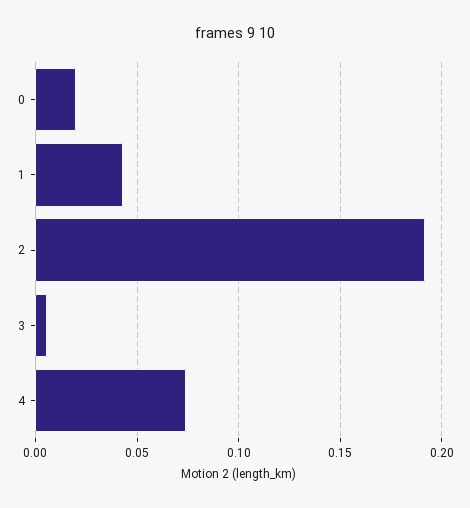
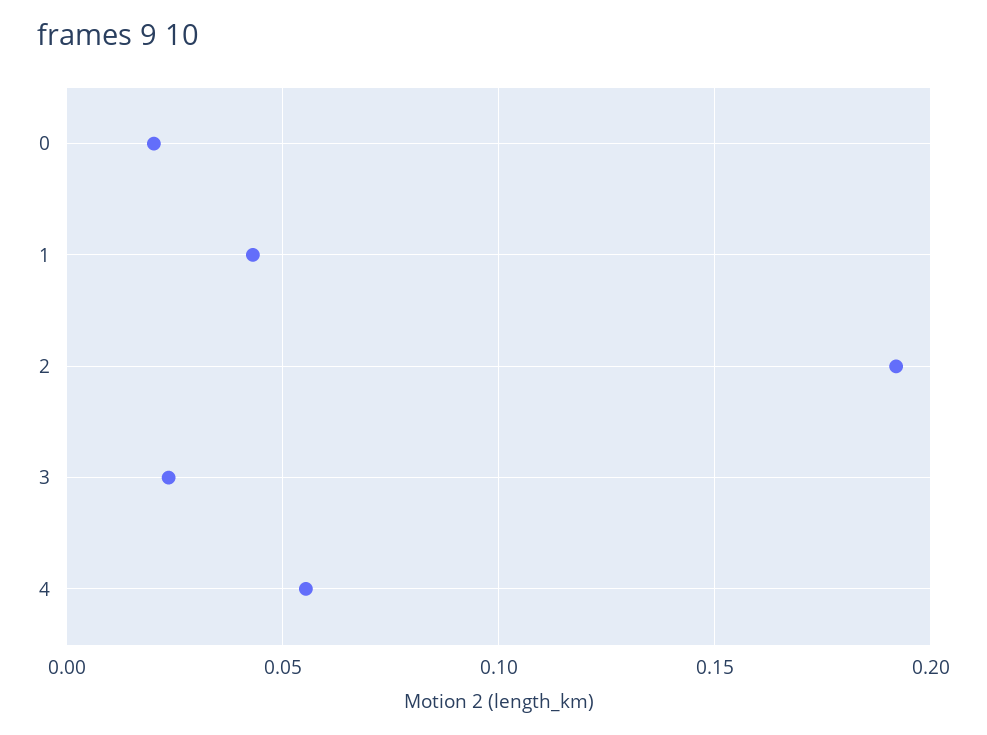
3: 0.005 -> 0.025
4: 0.075 -> 0.055

